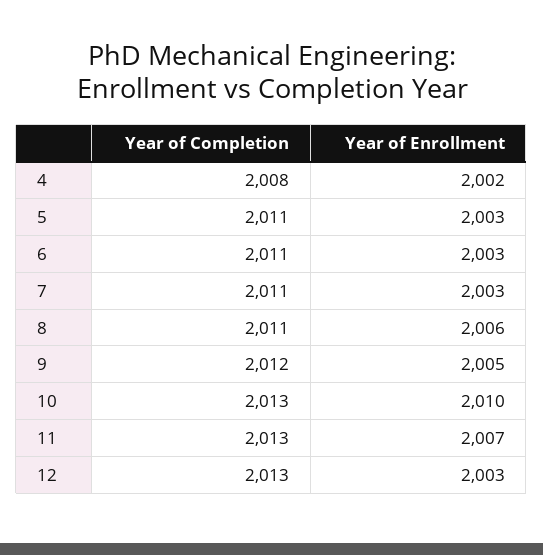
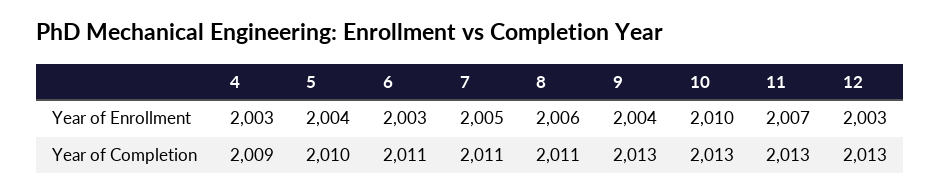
Year of Completion, 4: 2008 -> 2009
Year of Enrollment, 4: 2002 -> 2003
Year of Completion, 5: 2011 -> 2010
Year of Enrollment, 5: 2003 -> 2004
Year of Enrollment, 7: 2003 -> 2005
Year of Completion, 9: 2012 -> 2013
Year of Enrollment, 9: 2005 -> 2004

